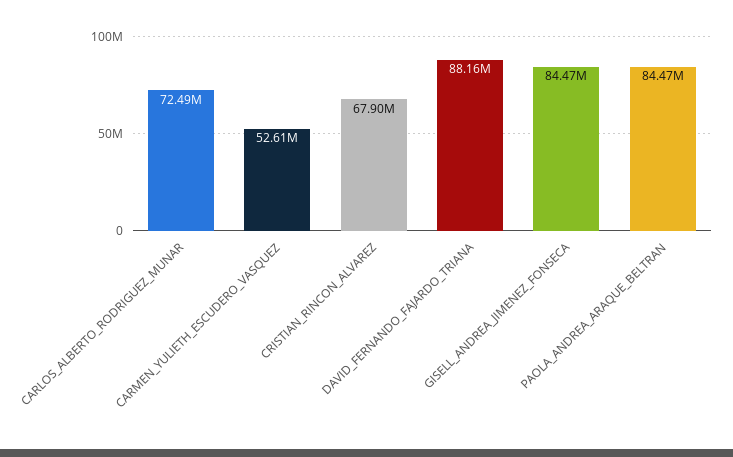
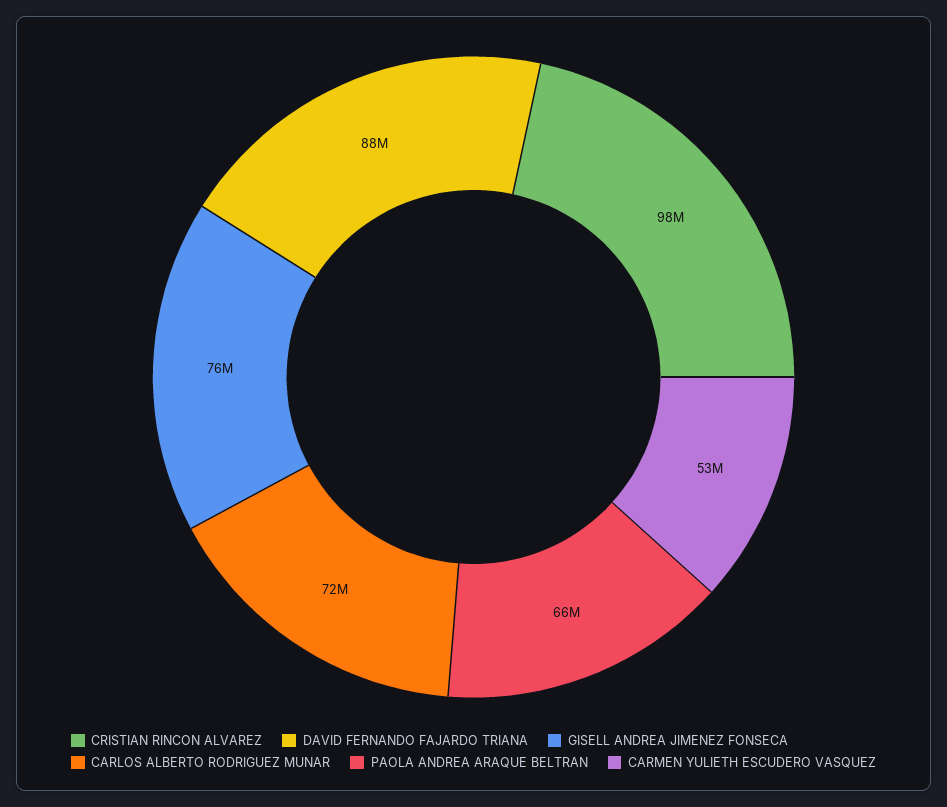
CRISTIAN_RINCON_ALVAREZ: 67900000 -> 98000000
GISELL_ANDREA_JIMENEZ_FONSECA: 84470000 -> 76000000
PAOLA_ANDREA_ARAQUE_BELTRAN: 84470000 -> 66000000

